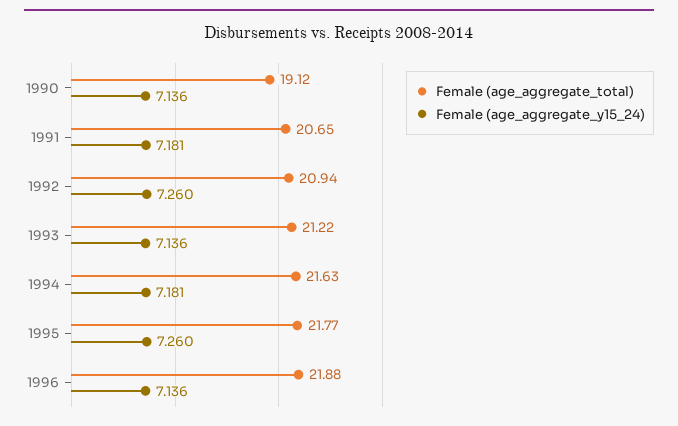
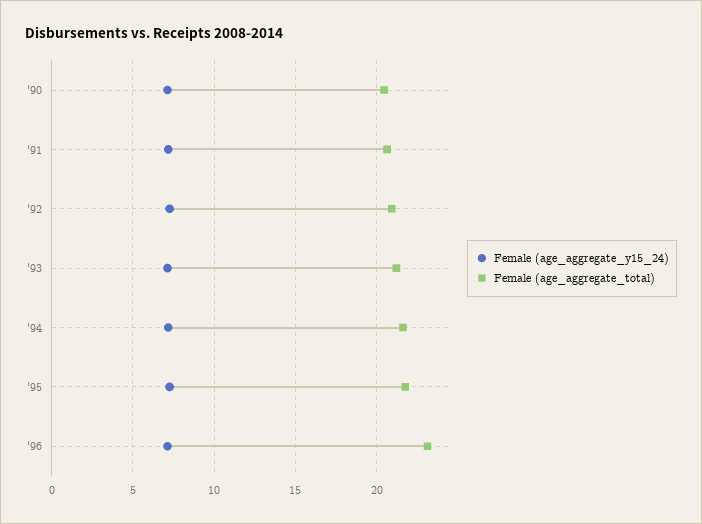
Female (age_aggregate_total), 1990: 19.12 -> 20.5
Female (age_aggregate_total), 1996: 21.88 -> 23

